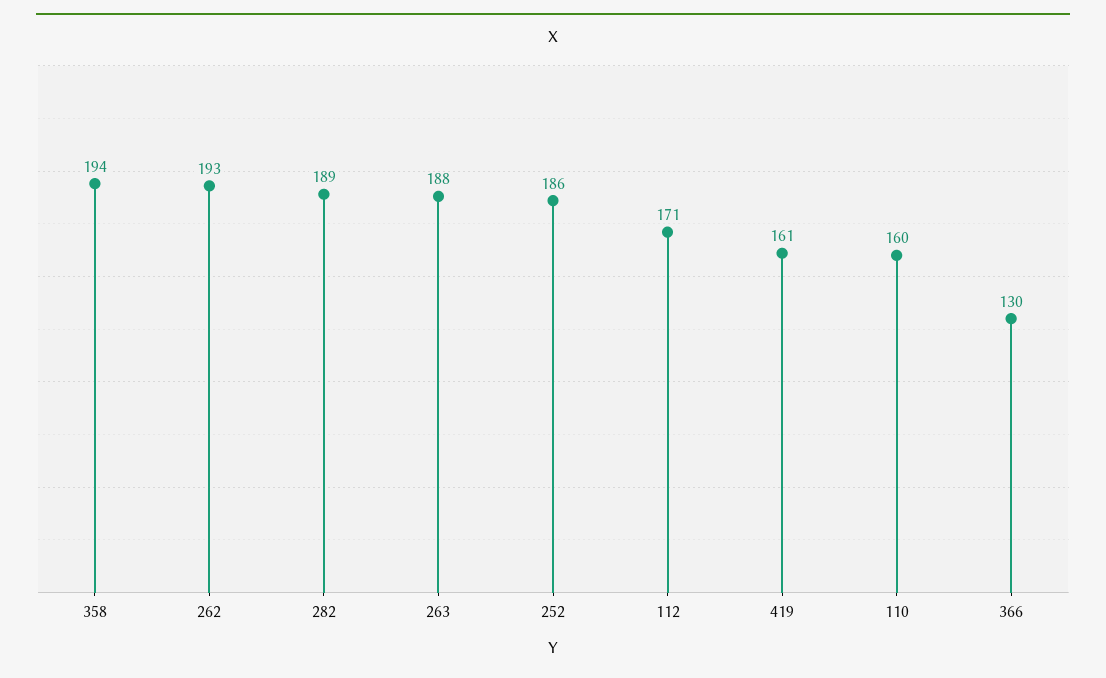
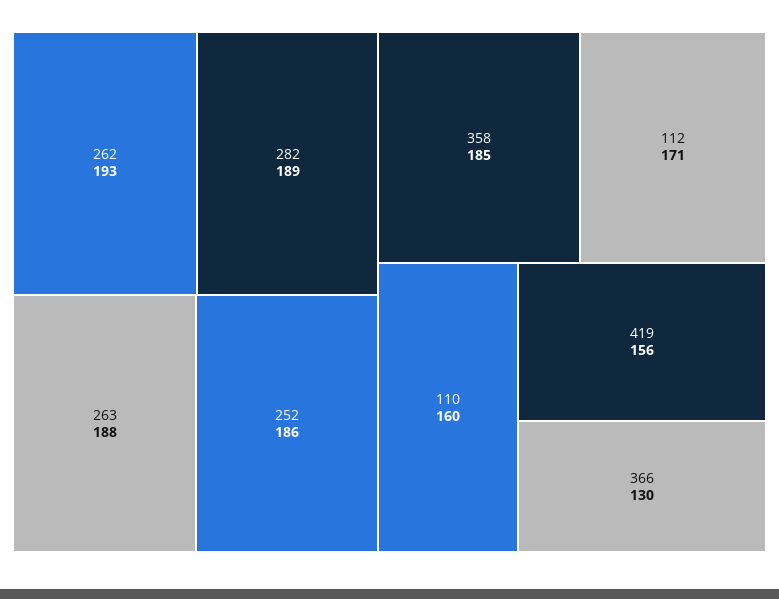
358: 194 -> 185
419: 161 -> 156

